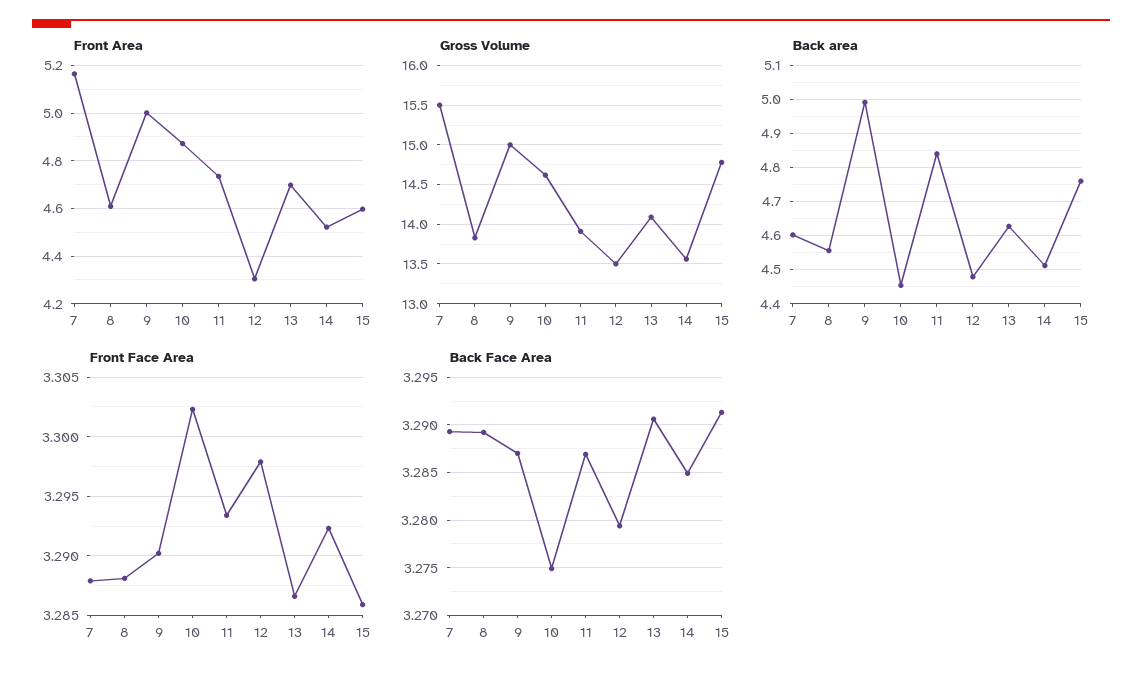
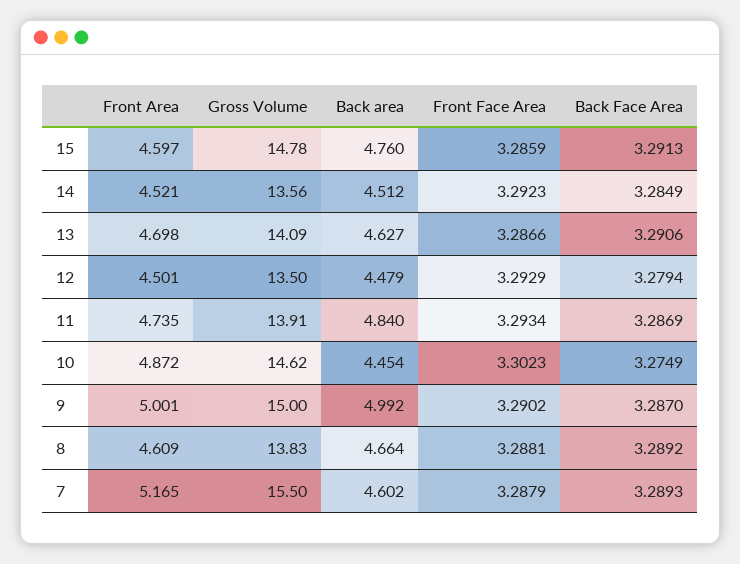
Front Area, 12: 4.3 -> 4.501
Back area, 8: 4.56 -> 4.664
Front Face Area, 12: 3.298 -> 3.2929

